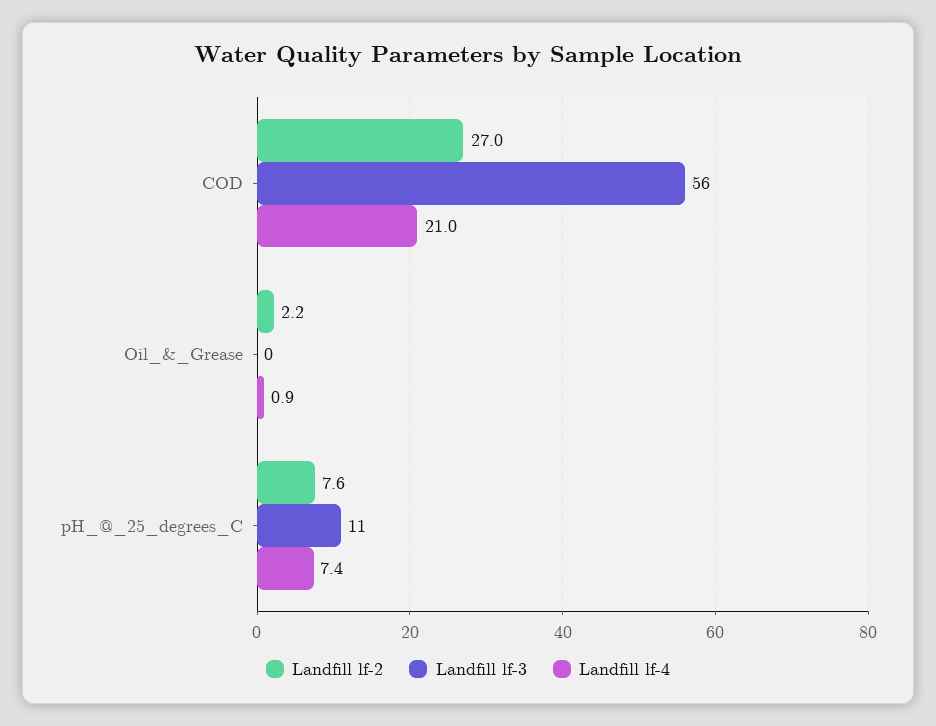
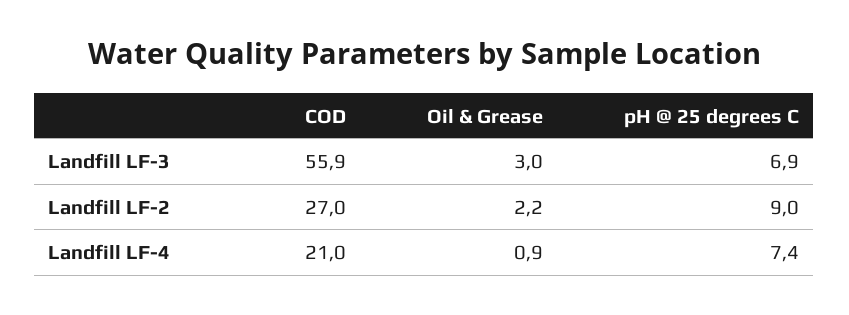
Landfill lf-3, Oil_&_Grease: 0 -> 3
Landfill lf-2, pH_@_25_degrees_C: 7.6 -> 9
Landfill lf-3, pH_@_25_degrees_C: 11 -> 6.9

